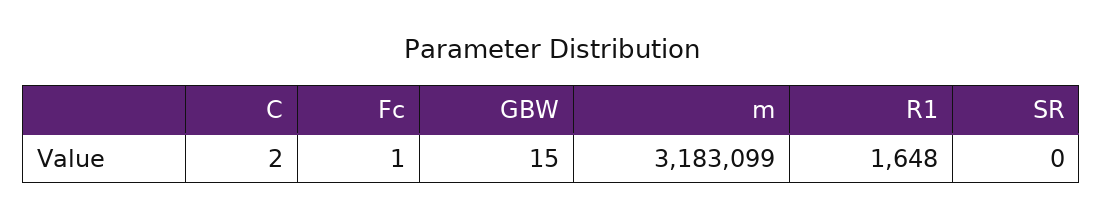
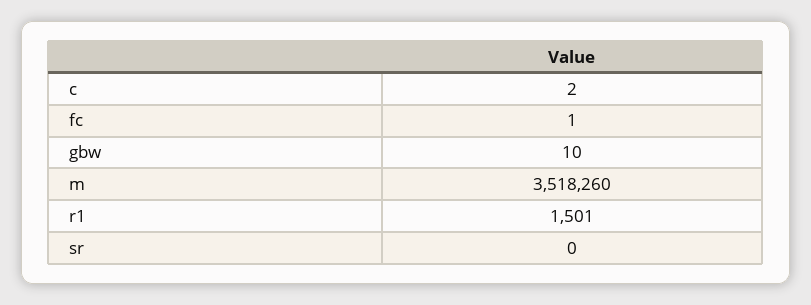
GBW: 15 -> 10
m: 3183099 -> 3518260
R1: 1648 -> 1501

